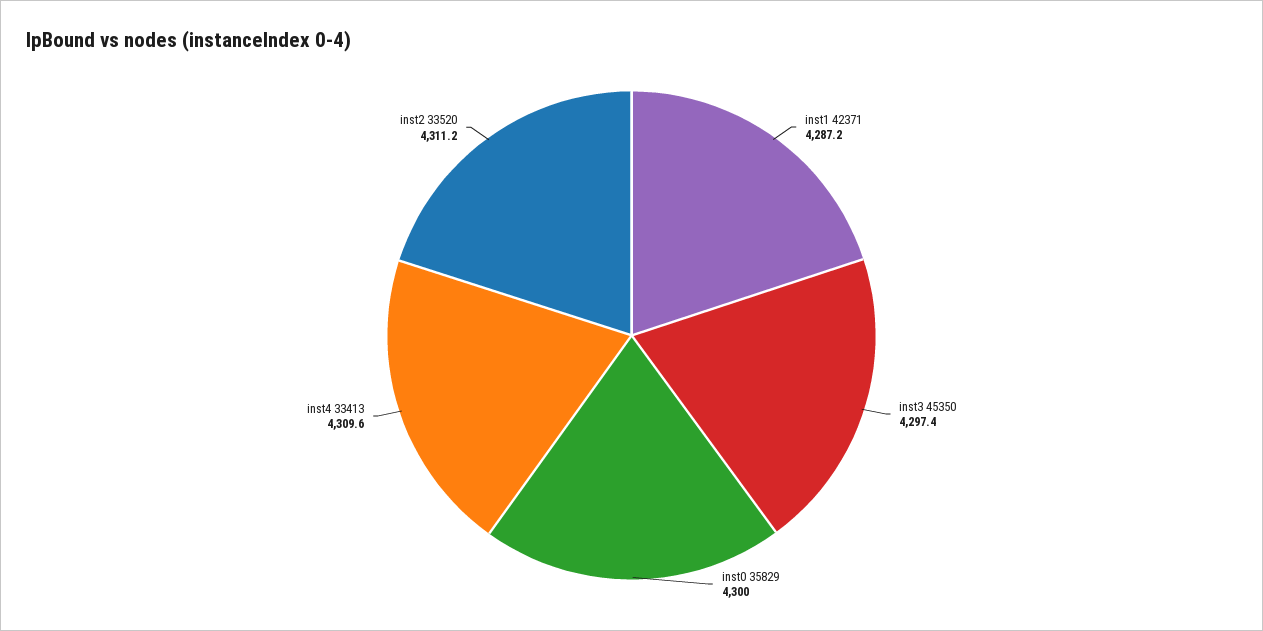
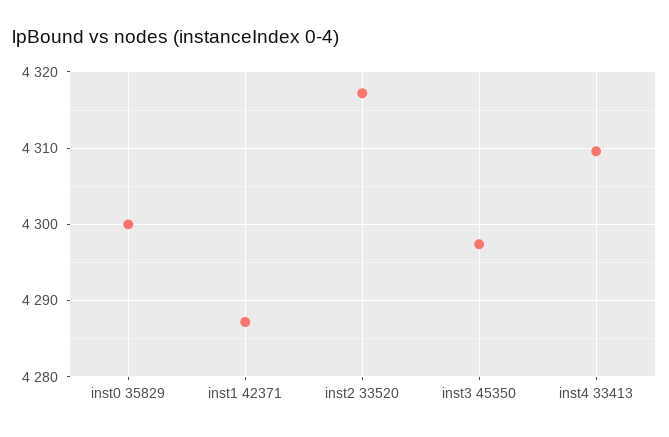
inst2 33520: 4311.2 -> 4317

